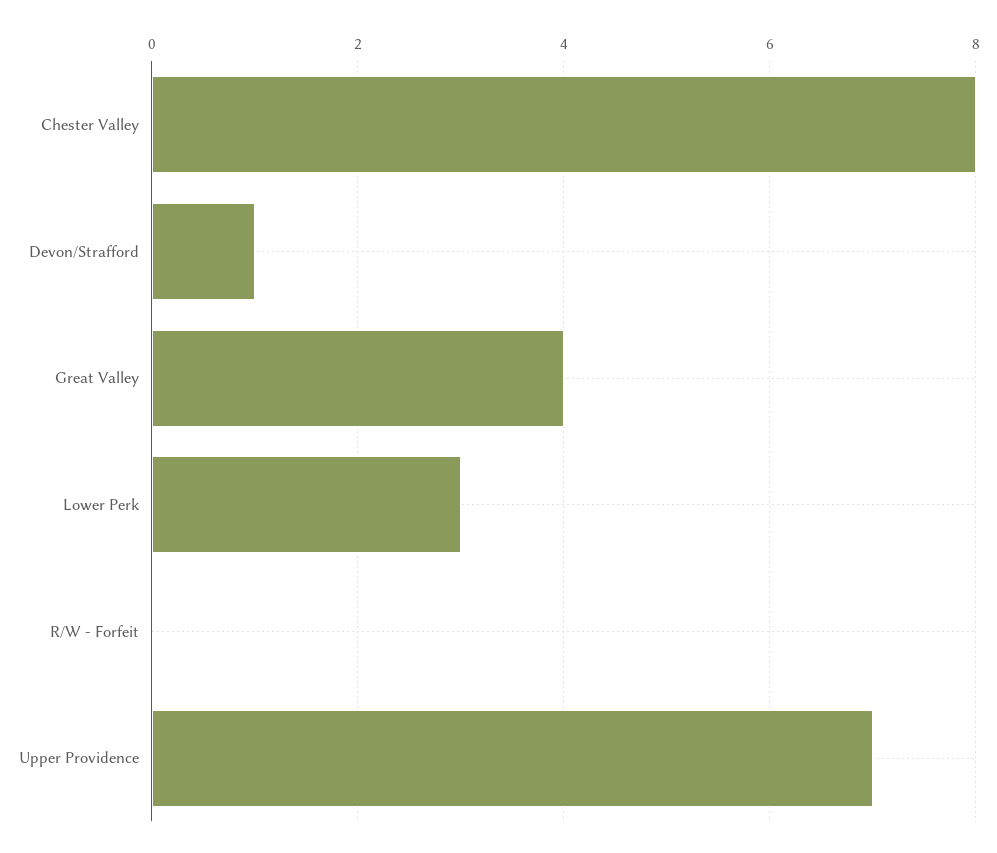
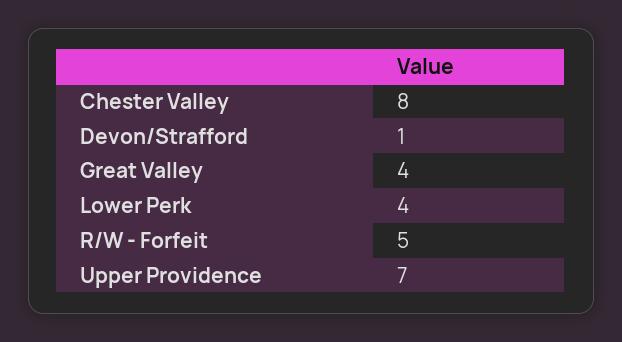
Lower Perk: 3 -> 4
R/W - Forfeit: 0 -> 5

